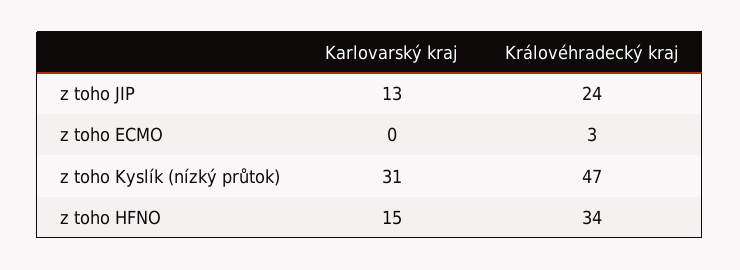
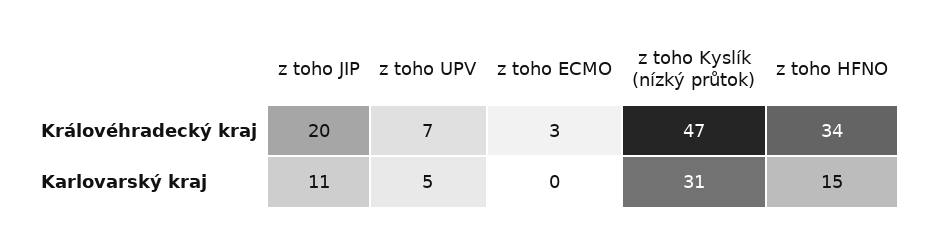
Karlovarský kraj, z toho JIP: 13 -> 11
Královéhradecký kraj, z toho JIP: 24 -> 20
Královéhradecký kraj, z toho UPV: none -> 7
Karlovarský kraj, z toho UPV: none -> 5

